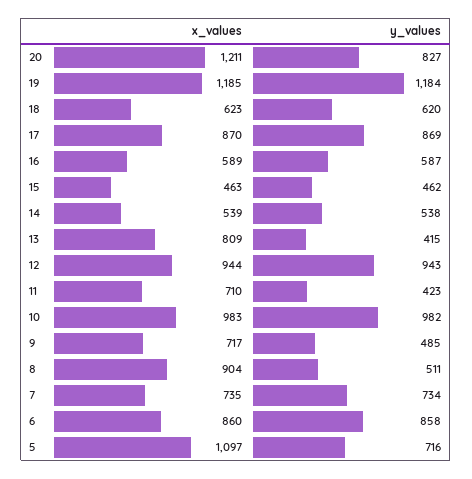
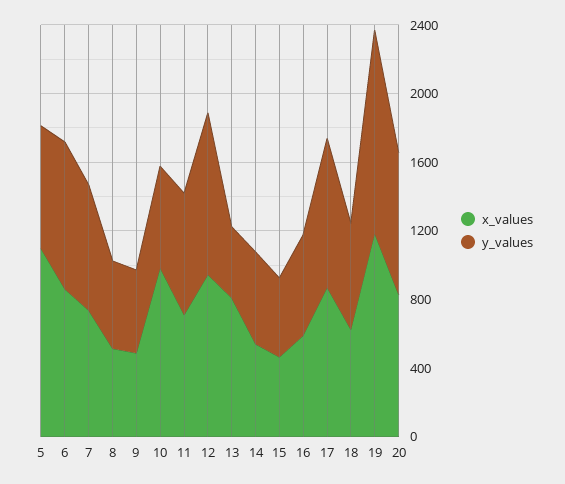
x_values, 20: 1211 -> 800
y_values, 11: 423 -> 700
y_values, 10: 982 -> 600
x_values, 9: 717 -> 500
x_values, 8: 904 -> 500

